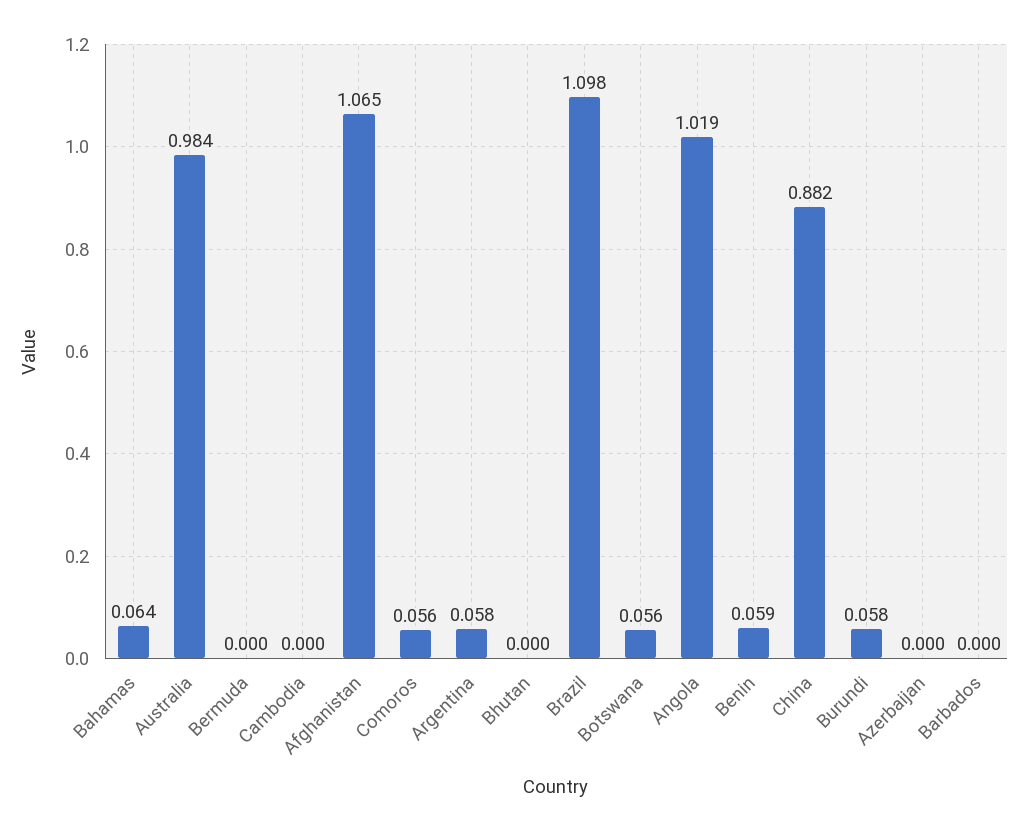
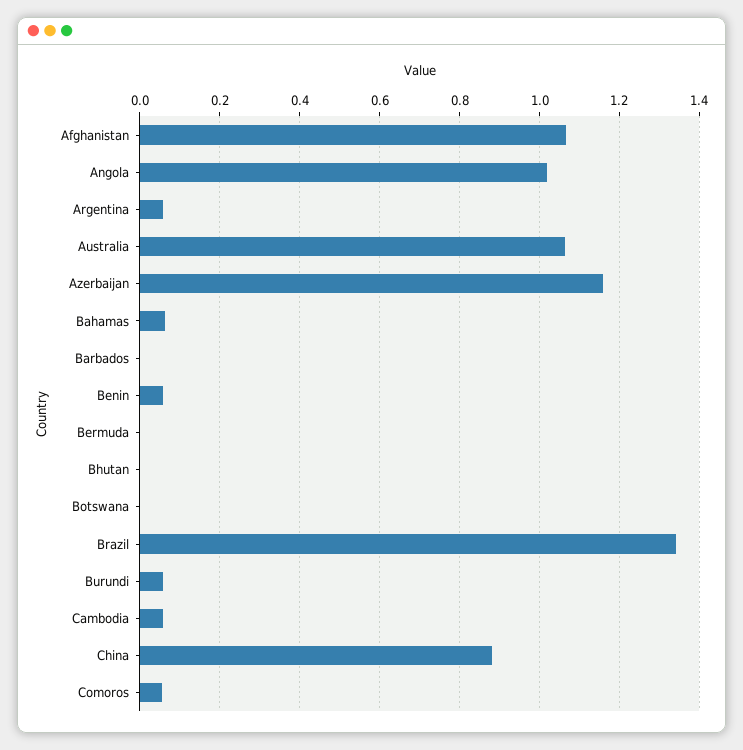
Australia: 0.984 -> 1.06
Cambodia: 0 -> 0.06
Brazil: 1.098 -> 1.34
Botswana: 0.056 -> 0
Azerbaijan: 0 -> 1.16

